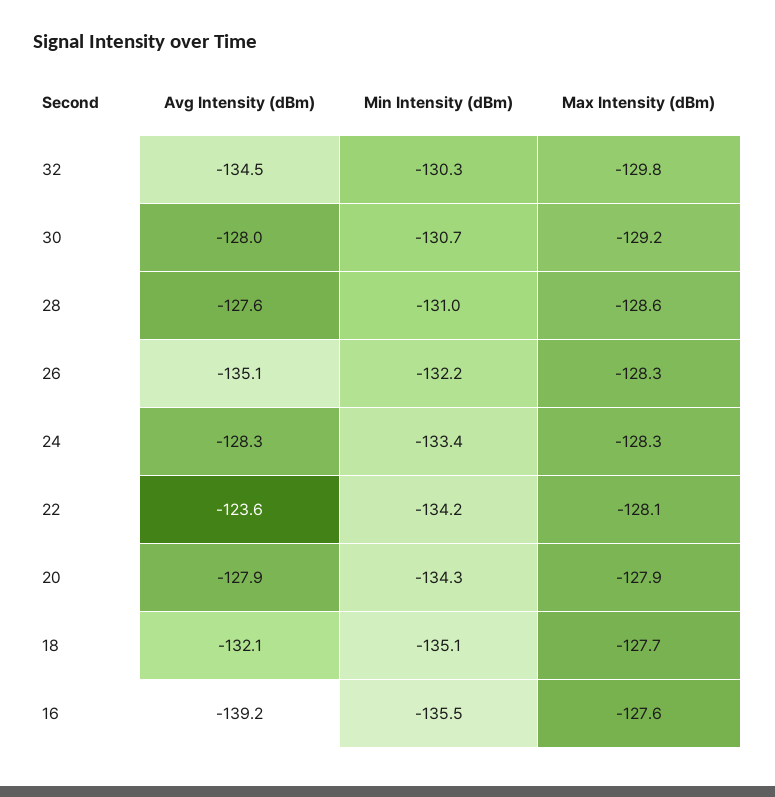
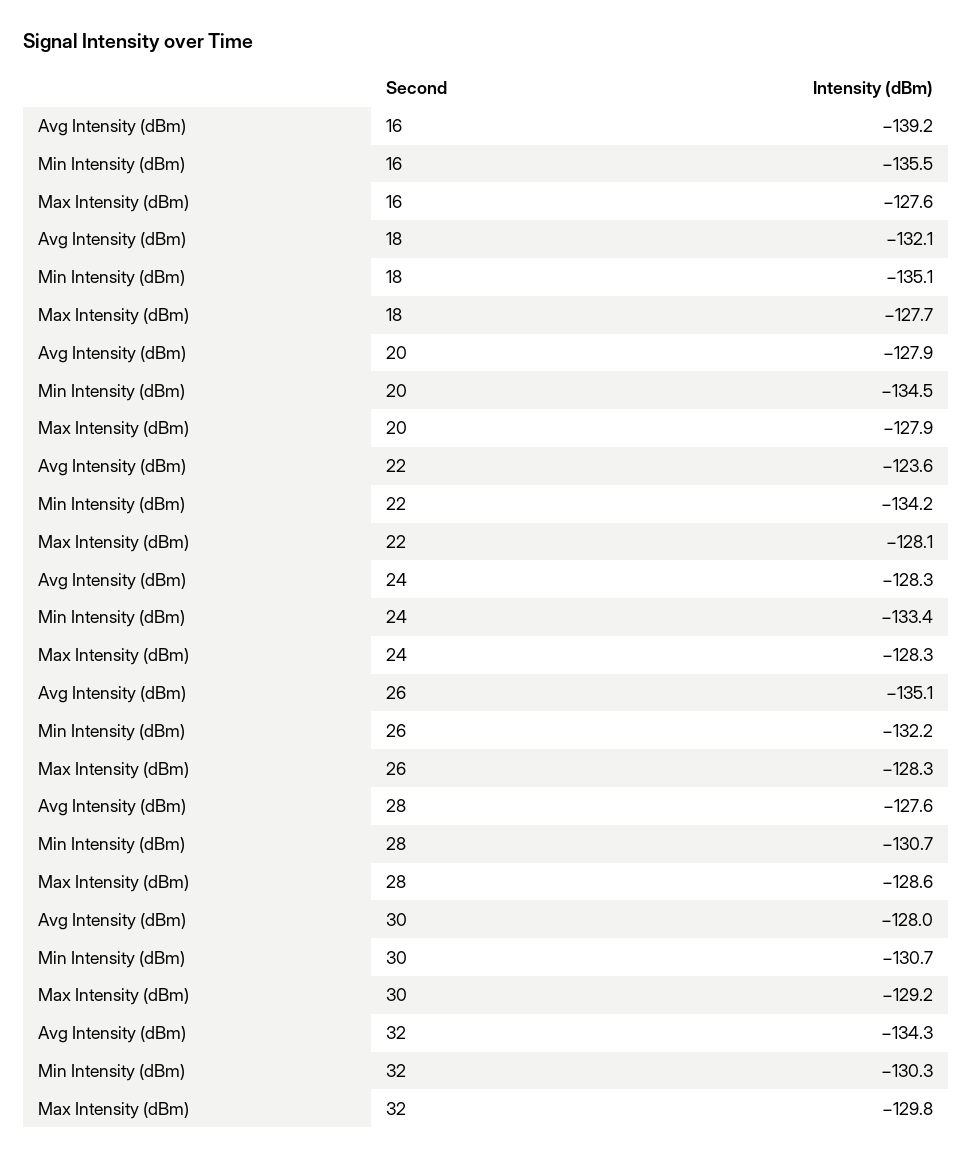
Avg Intensity (dBm), 32: -134.5 -> -134.3
Min Intensity (dBm), 28: -131 -> -130.7
Min Intensity (dBm), 20: -134.3 -> -134.5

